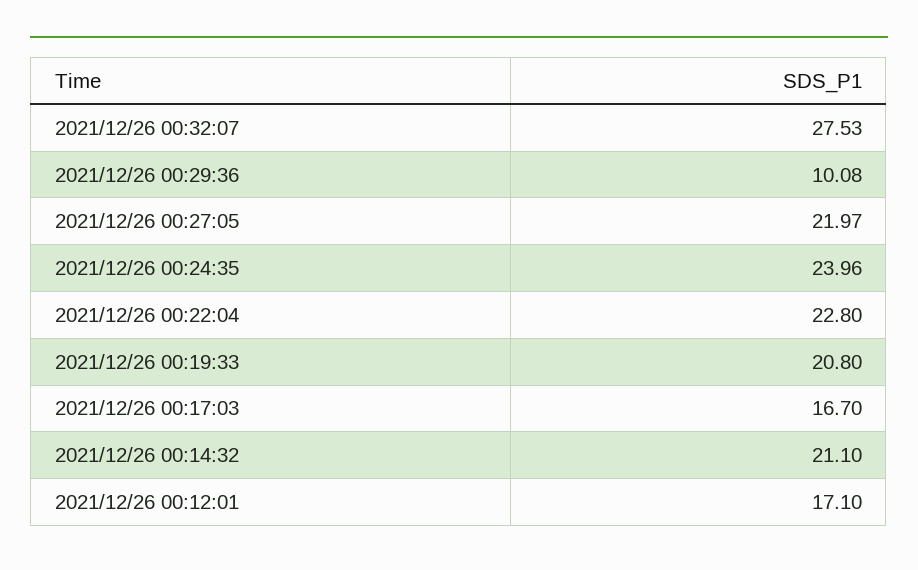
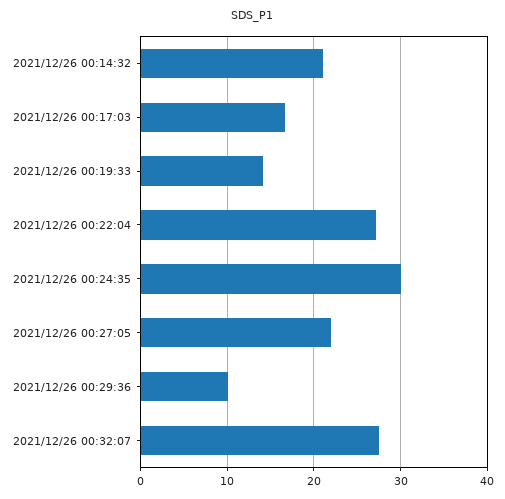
2021/12/26 00:24:35: 23.96 -> 30
2021/12/26 00:22:04: 22.8 -> 27
2021/12/26 00:19:33: 20.8 -> 14
2021/12/26 00:12:01: 17.1 -> none

